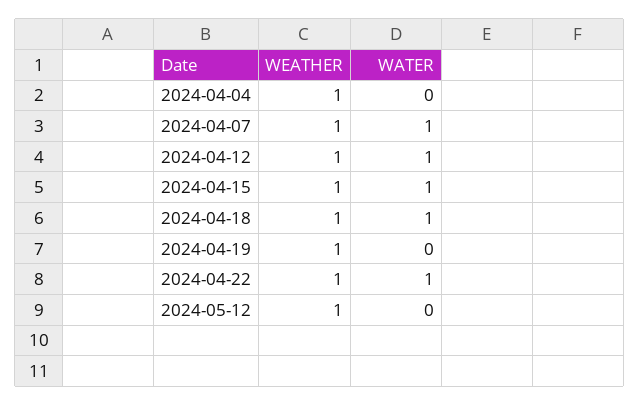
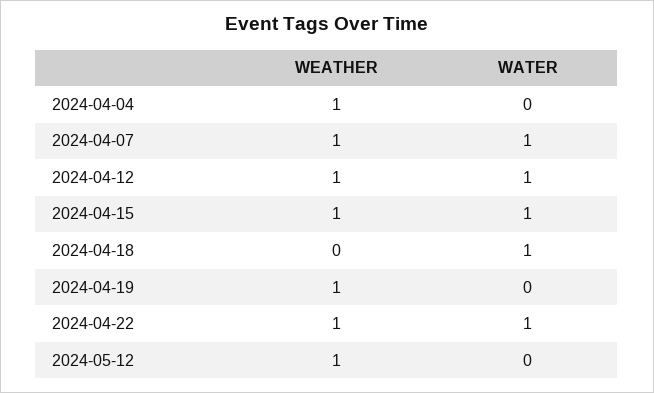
WEATHER, 2024-04-18: 1 -> 0

